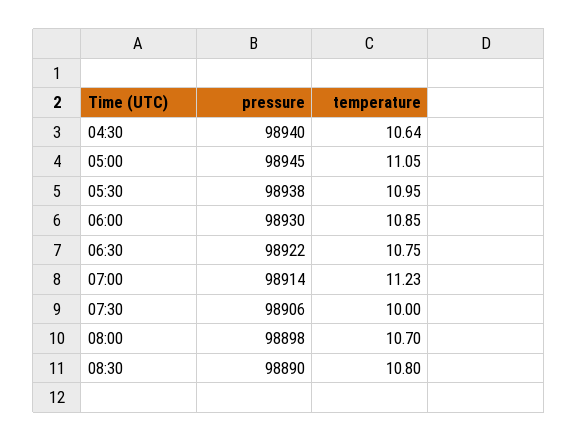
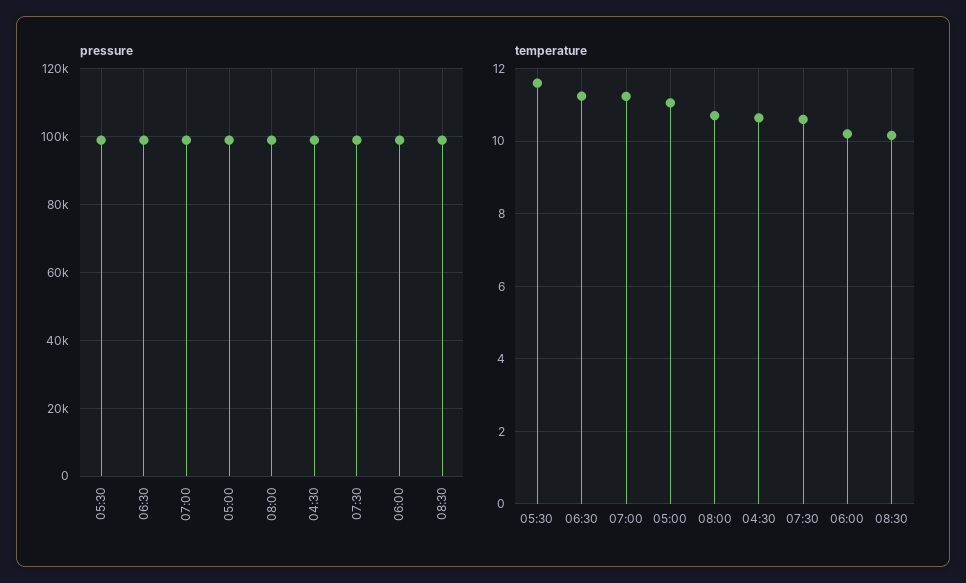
temperature, 05:30: 10.95 -> 11.6
temperature, 06:00: 10.85 -> 10.2
temperature, 06:30: 10.75 -> 11.2
temperature, 07:30: 10 -> 10.6
temperature, 08:30: 10.8 -> 10.2

